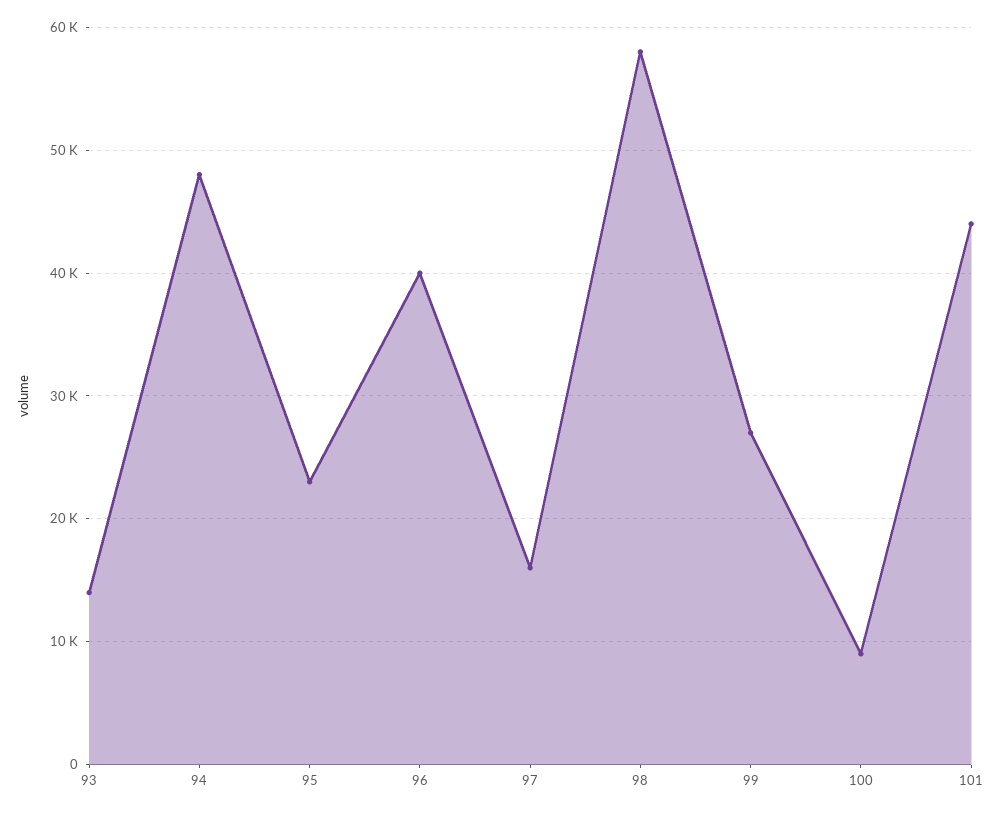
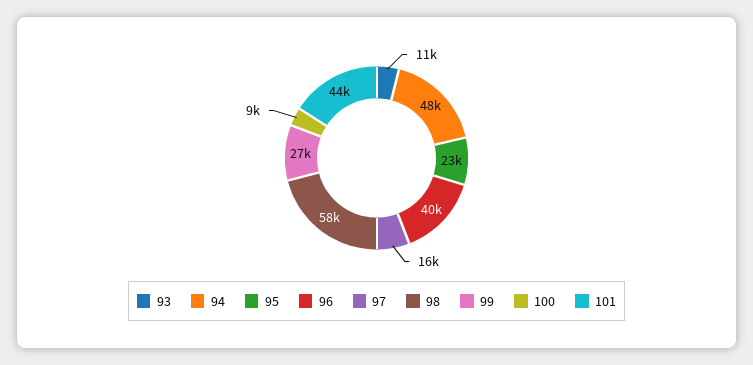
93: 14000 -> 11000

